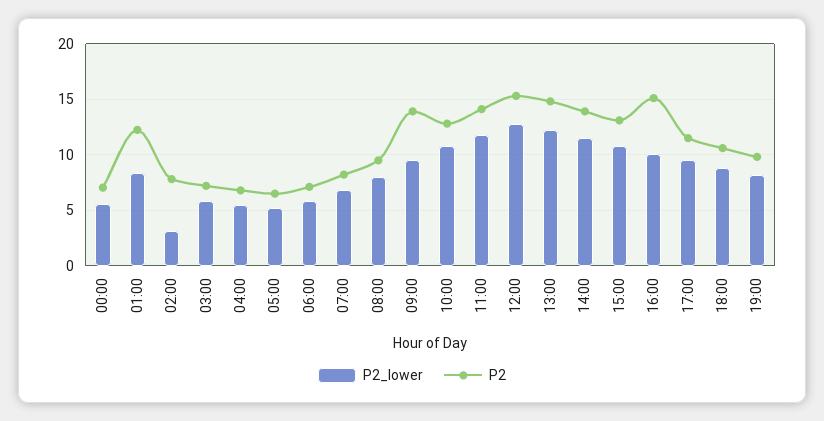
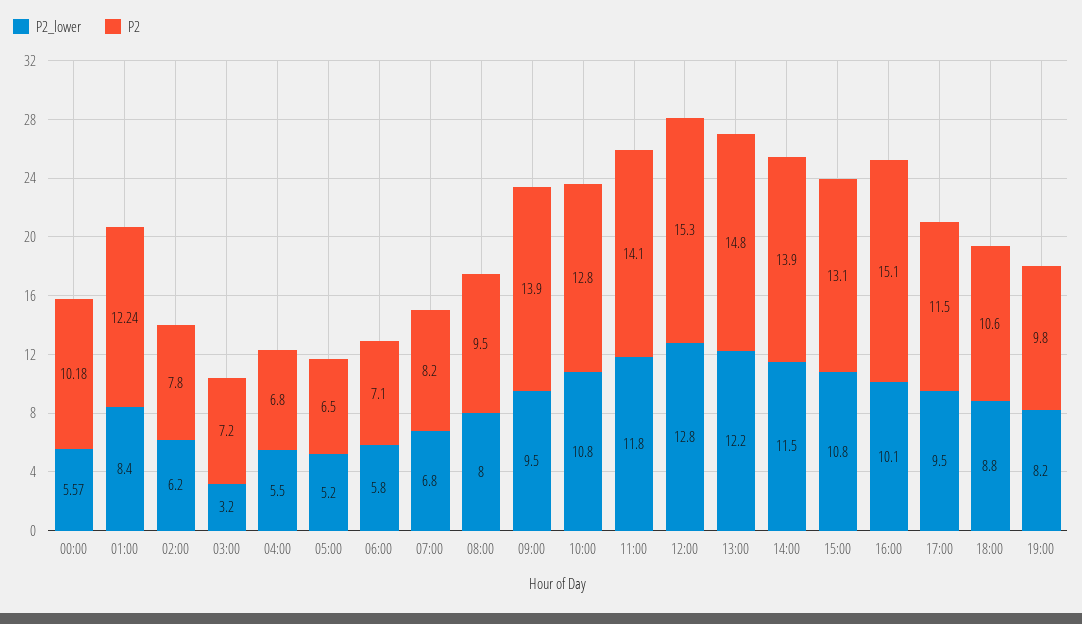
P2, 00:00: 7 -> 10.18
P2_lower, 02:00: 3 -> 6.2
P2_lower, 03:00: 6 -> 3.2

